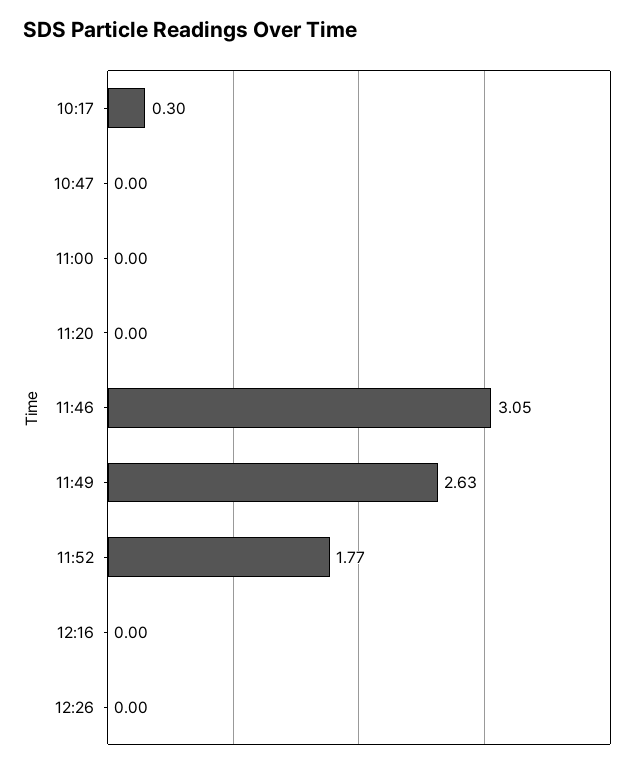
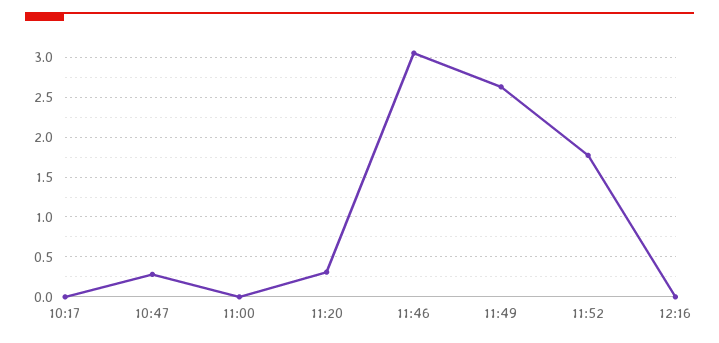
10:17: 0.3 -> 0
10:47: 0 -> 0.3
11:20: 0 -> 0.3
12:26: 0 -> none

